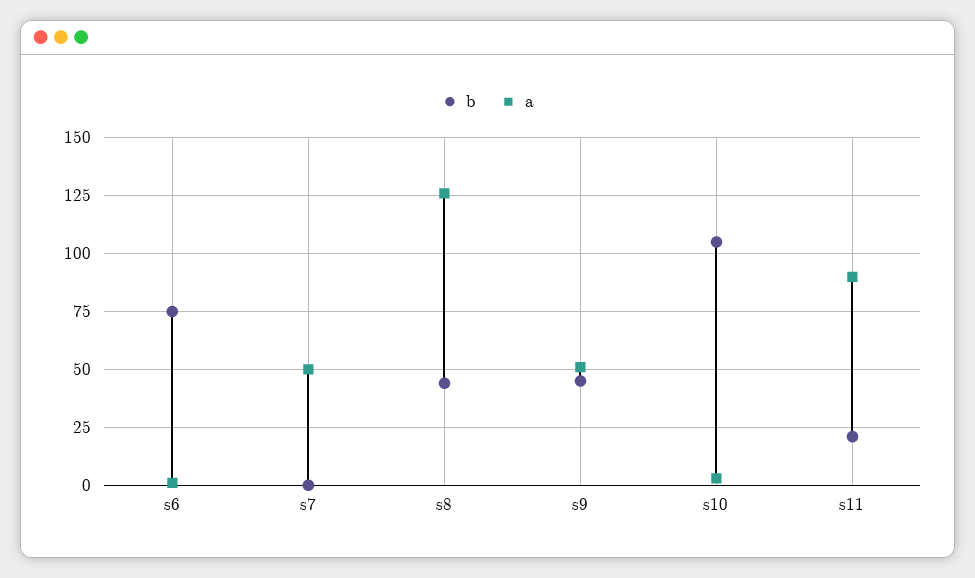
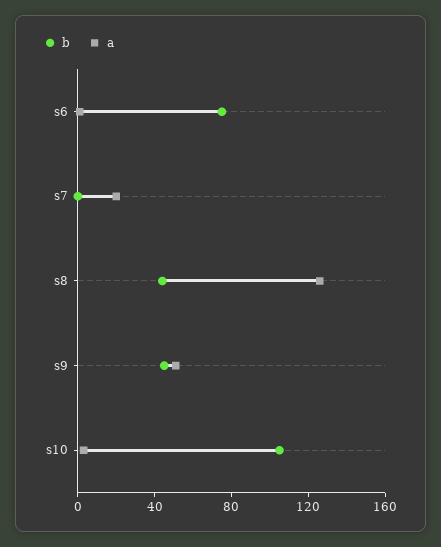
a, s7: 50 -> 20
b, s11: 20 -> none
a, s11: 90 -> none

